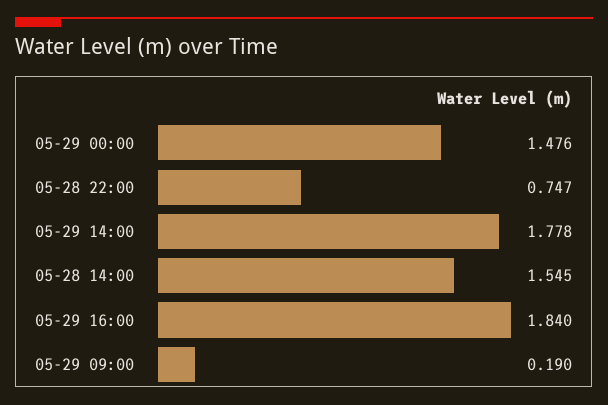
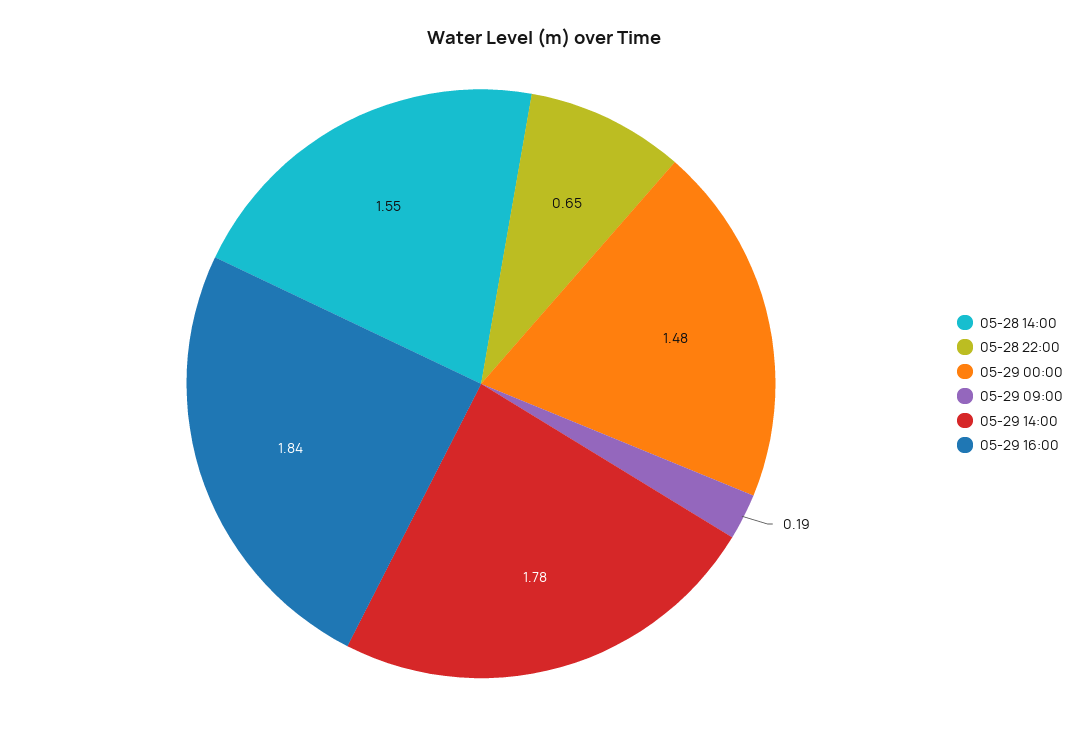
05-28 22:00: 0.747 -> 0.65

